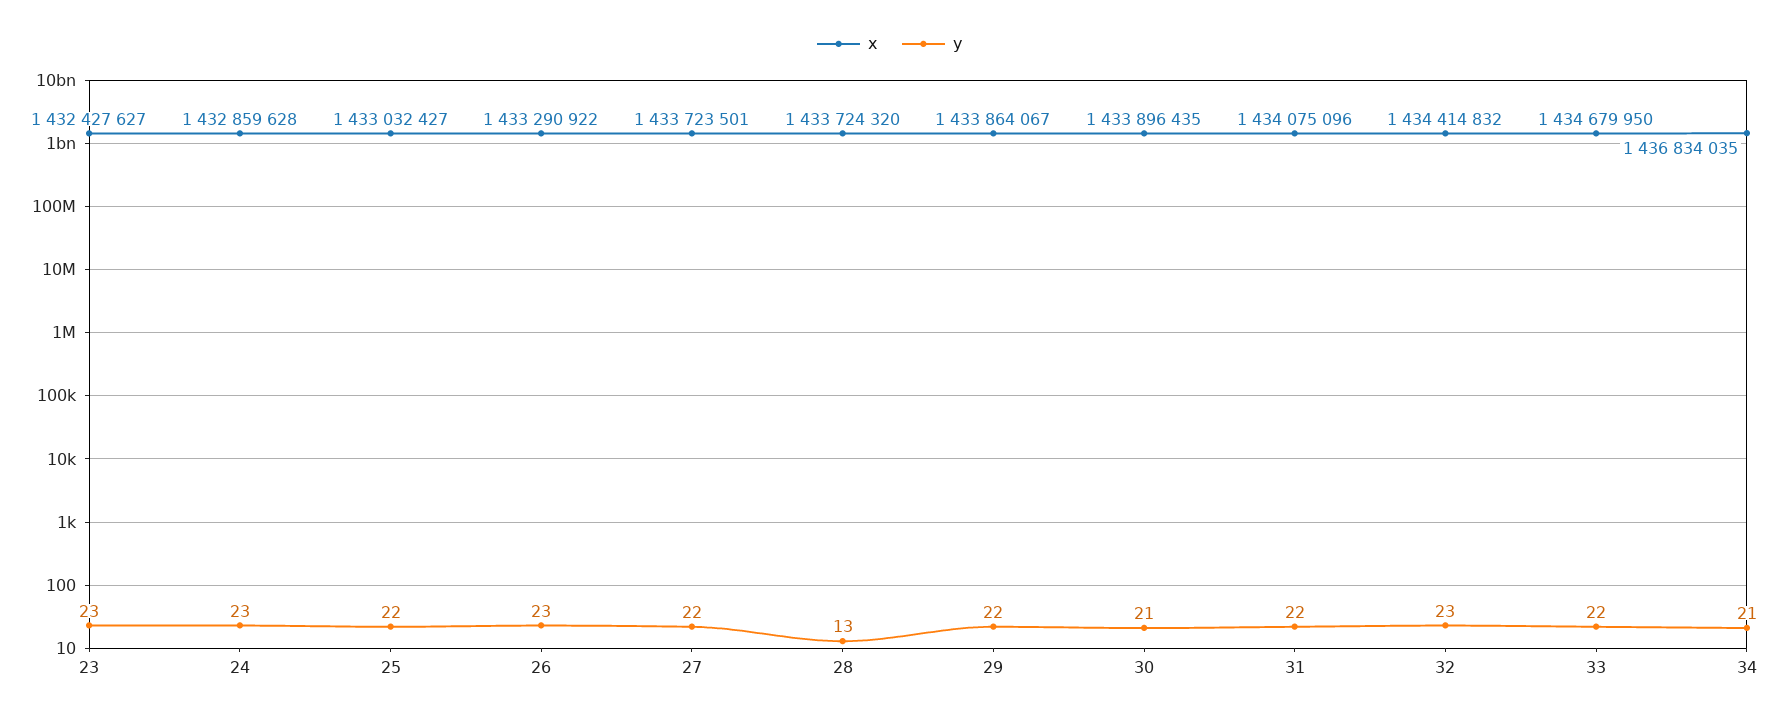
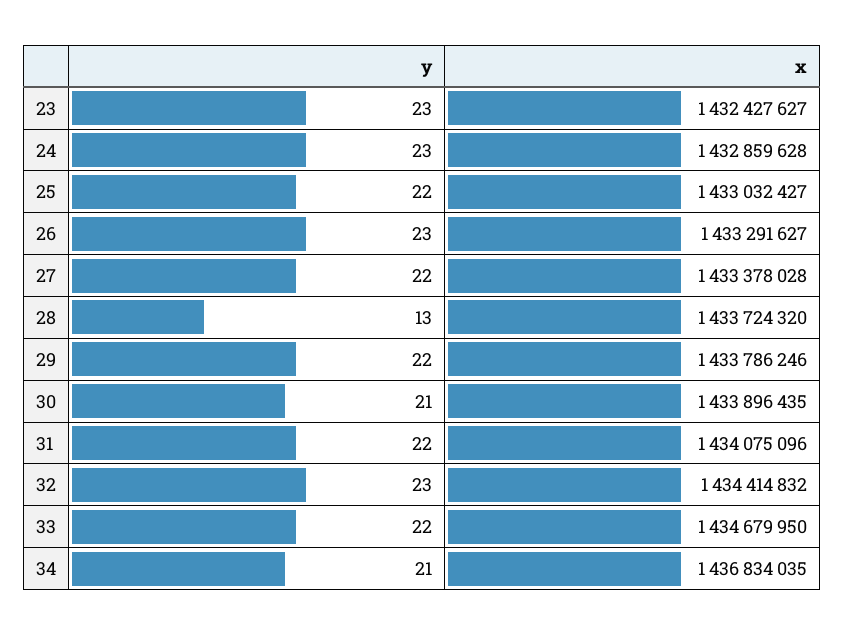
x, 26: 1433290922 -> 1433291627
x, 27: 1433723501 -> 1433378028
x, 29: 1433864067 -> 1433786246

